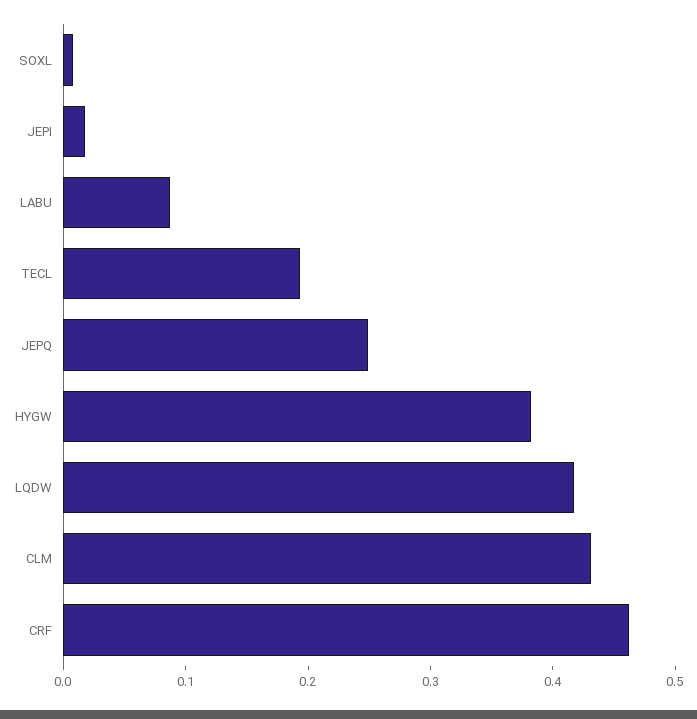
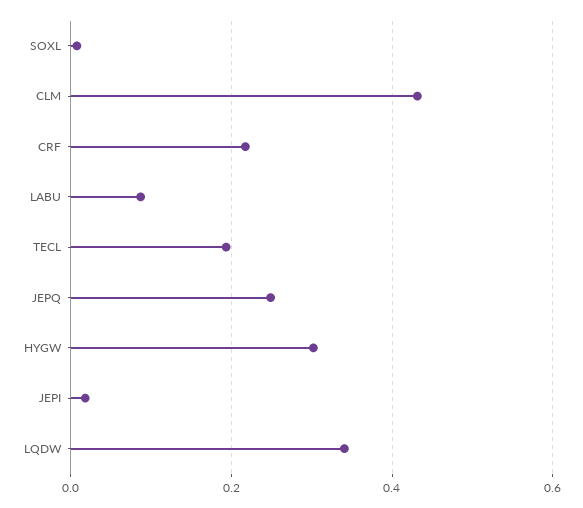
HYGW: 0.38 -> 0.3
LQDW: 0.42 -> 0.34
CRF: 0.46 -> 0.22

